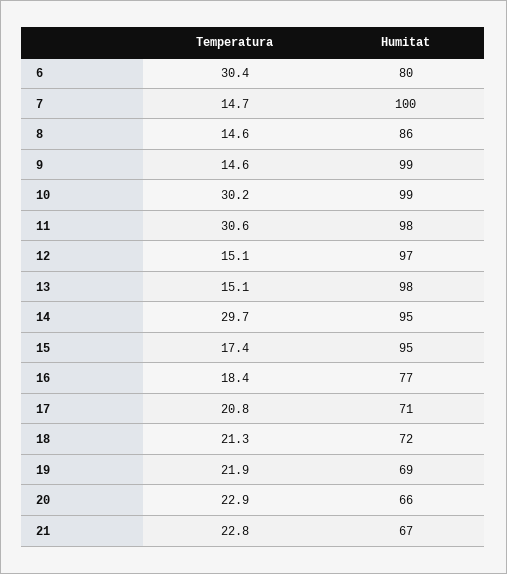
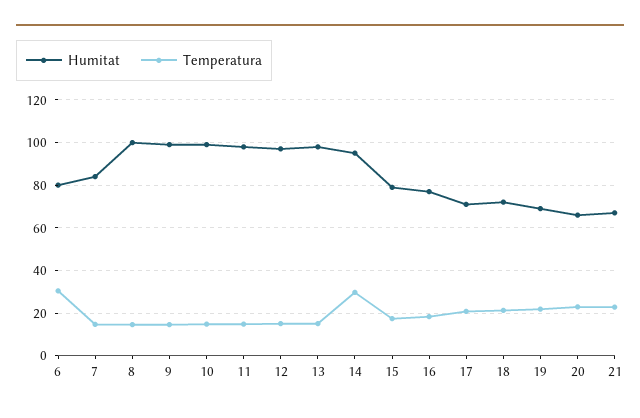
Humitat, 7: 100 -> 85
Humitat, 8: 86 -> 100
Temperatura, 10: 30.2 -> 15
Temperatura, 11: 30.6 -> 15
Humitat, 15: 95 -> 80

